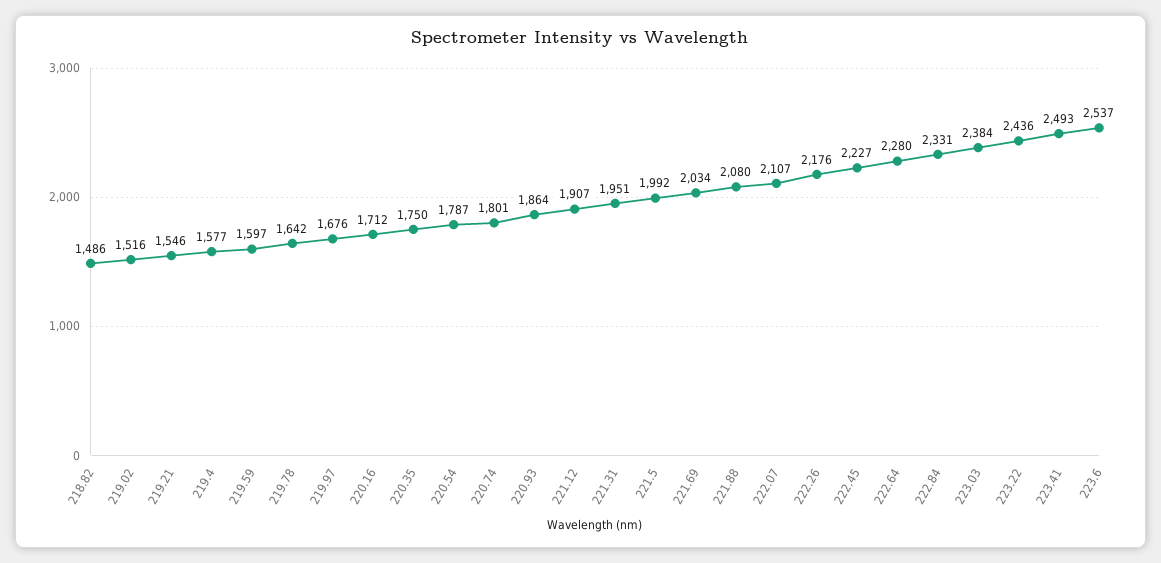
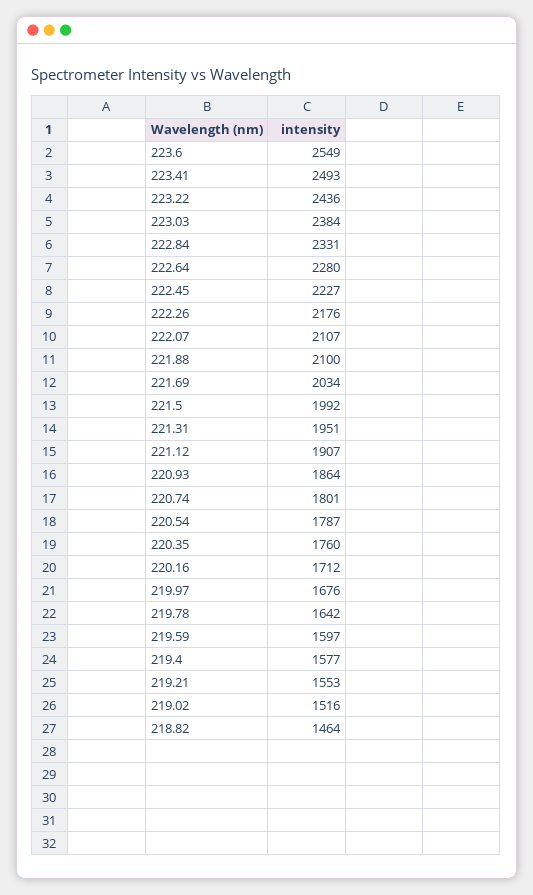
218.82: 1486 -> 1464
219.21: 1546 -> 1553
220.35: 1750 -> 1760
221.88: 2080 -> 2100
223.6: 2537 -> 2549

